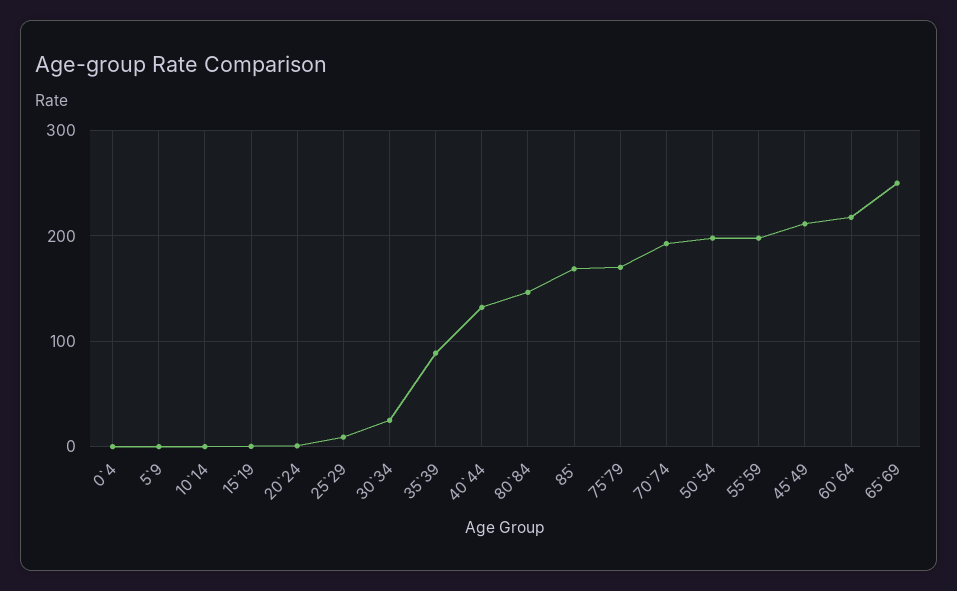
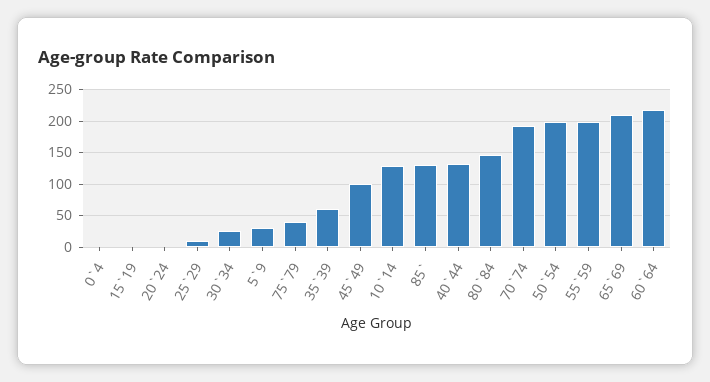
5`9: 0 -> 30
10`14: 0 -> 130
35`39: 90 -> 60
85`: 170 -> 130
75`79: 170 -> 40
45`49: 210 -> 100
65`69: 250 -> 210

